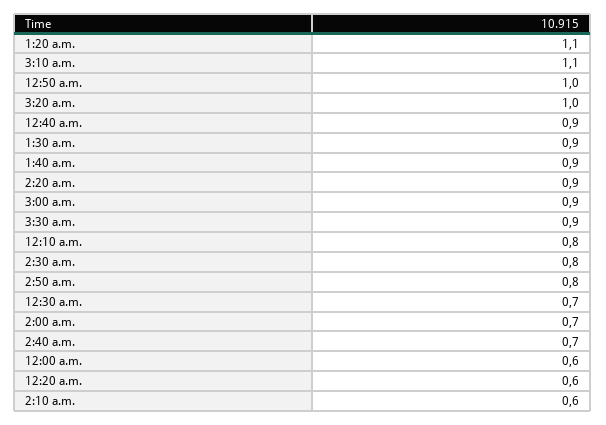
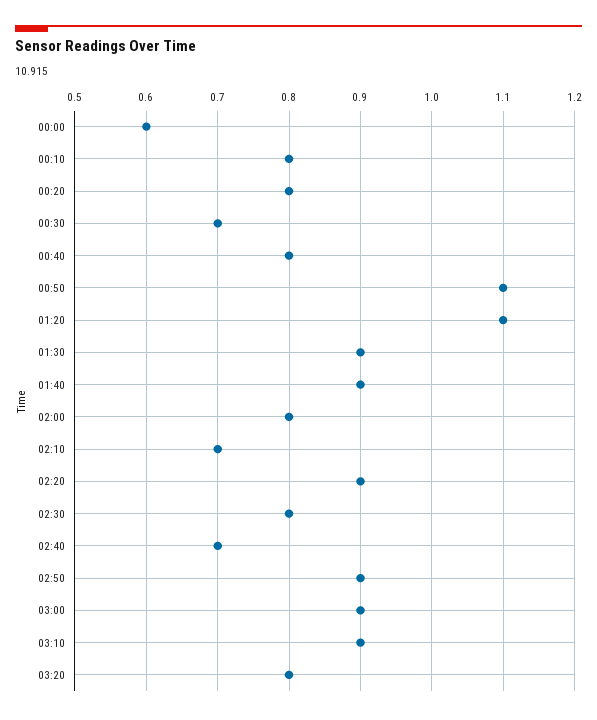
3:10 a.m.: 1.1 -> 0.9
12:50 a.m.: 1 -> 1.1
3:20 a.m.: 1 -> 0.8
12:40 a.m.: 0.9 -> 0.8
3:30 a.m.: 0.9 -> none
2:50 a.m.: 0.8 -> 0.9
2:00 a.m.: 0.7 -> 0.8
12:20 a.m.: 0.6 -> 0.8
2:10 a.m.: 0.6 -> 0.7

